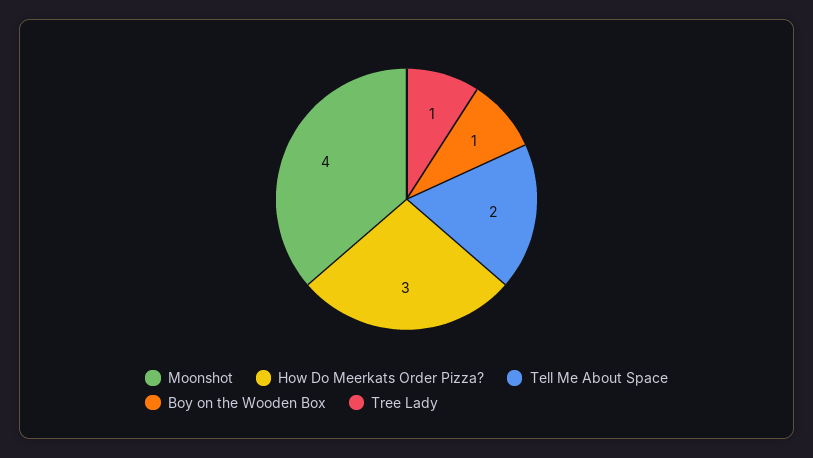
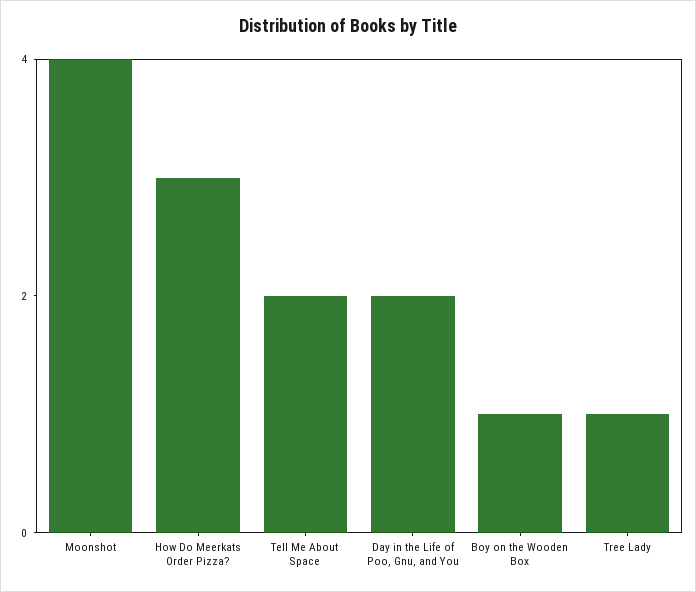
Day in the Life of Poo, Gnu, and You: none -> 2

